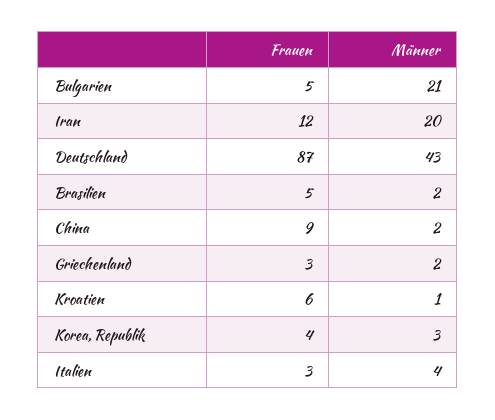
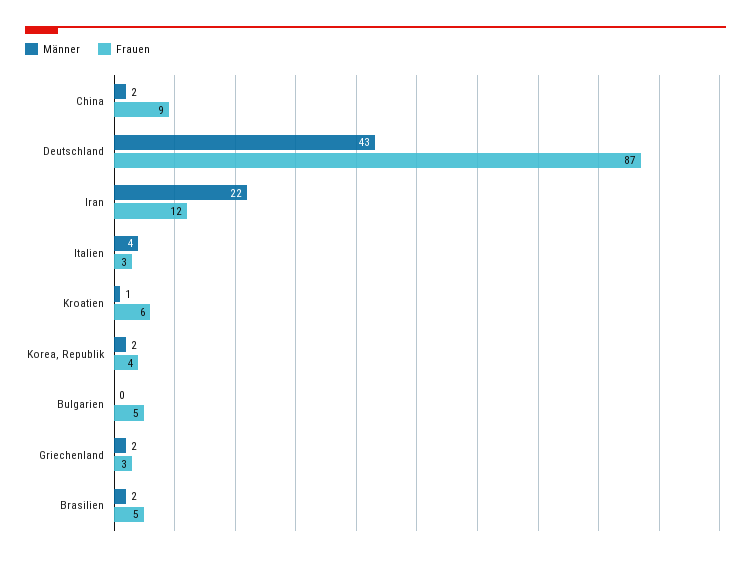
Männer, Bulgarien: 21 -> 0
Männer, Iran: 20 -> 22
Männer, Korea, Republik: 3 -> 2

